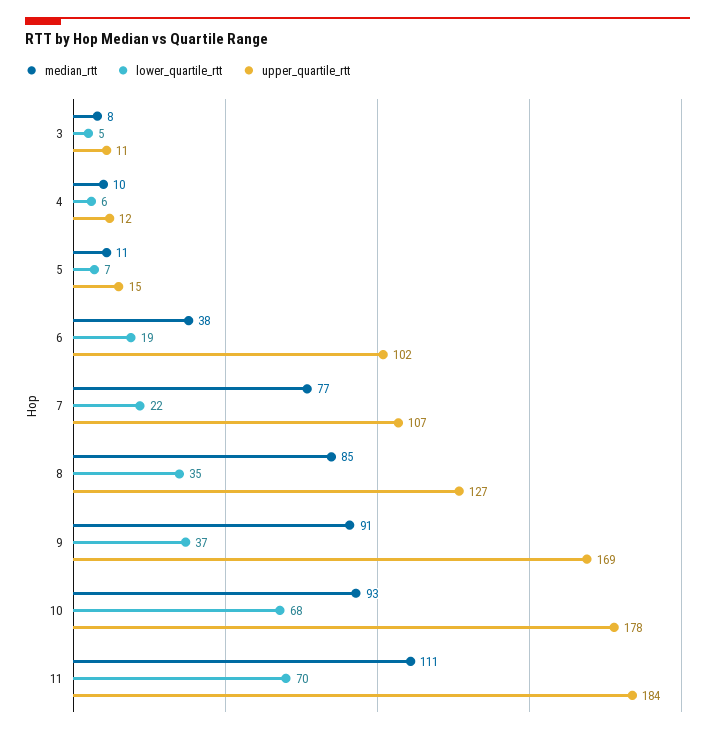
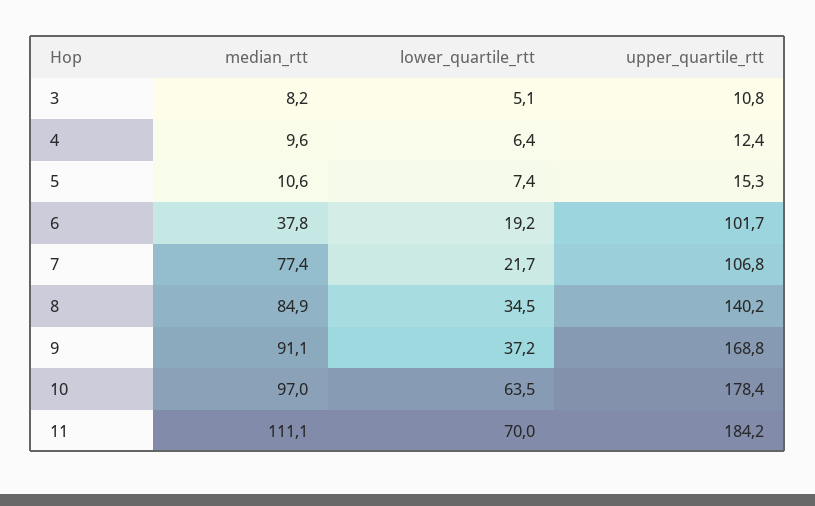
upper_quartile_rtt, 8: 127 -> 140.2
median_rtt, 10: 93 -> 97
lower_quartile_rtt, 10: 68 -> 63.5

